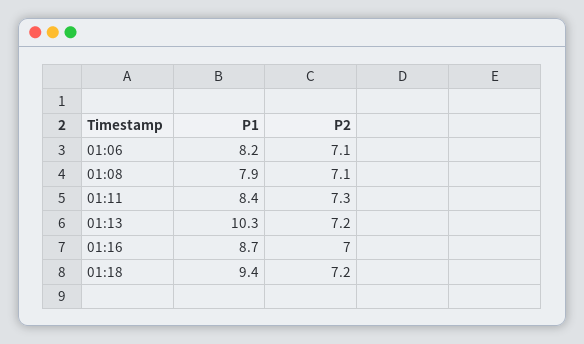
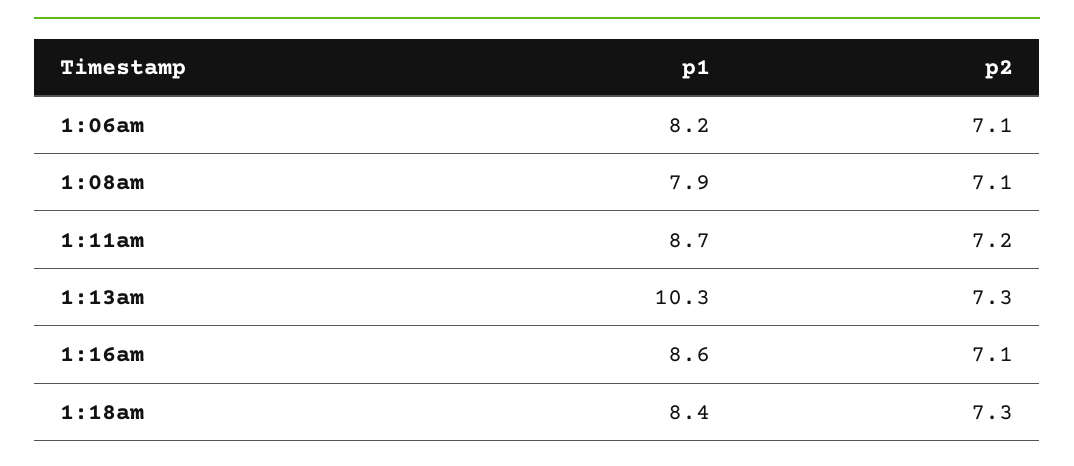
P1, 01:11: 8.4 -> 8.7
P2, 01:11: 7.3 -> 7.2
P2, 01:13: 7.2 -> 7.3
P1, 01:16: 8.7 -> 8.6
P2, 01:16: 7 -> 7.1
P1, 01:18: 9.4 -> 8.4
P2, 01:18: 7.2 -> 7.3

